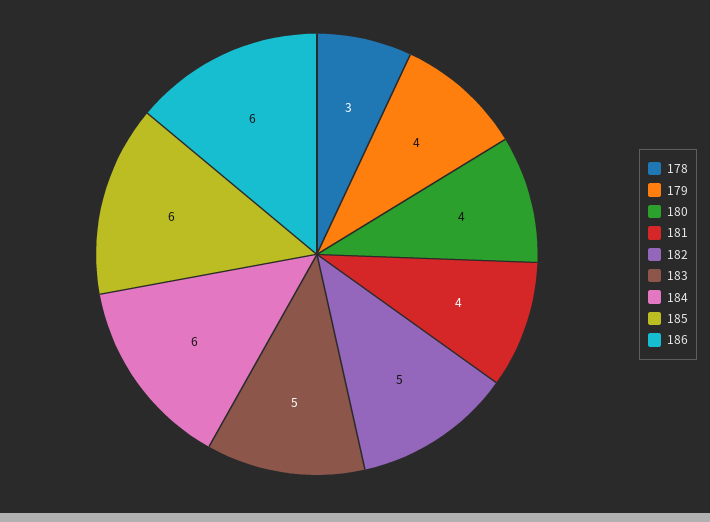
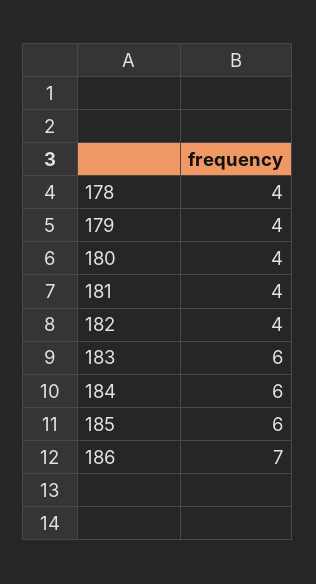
178: 3 -> 4
182: 5 -> 4
183: 5 -> 6
186: 6 -> 7

